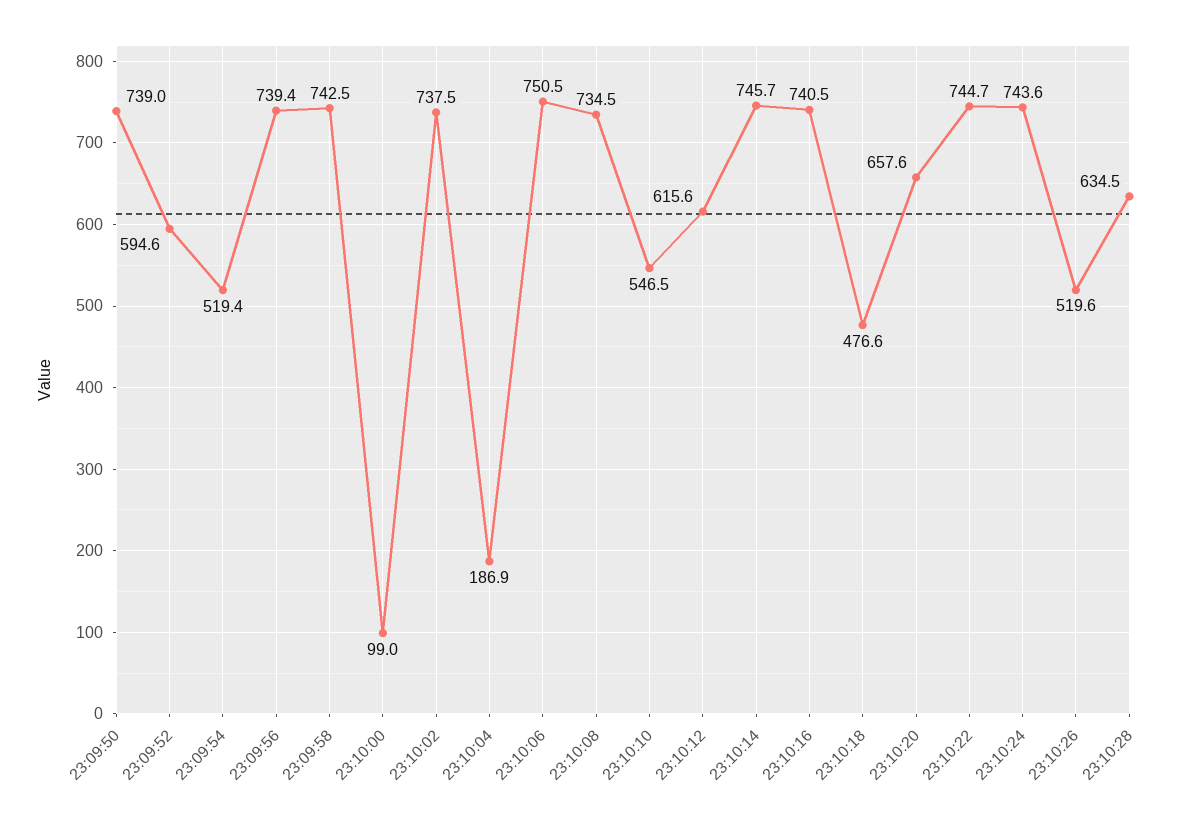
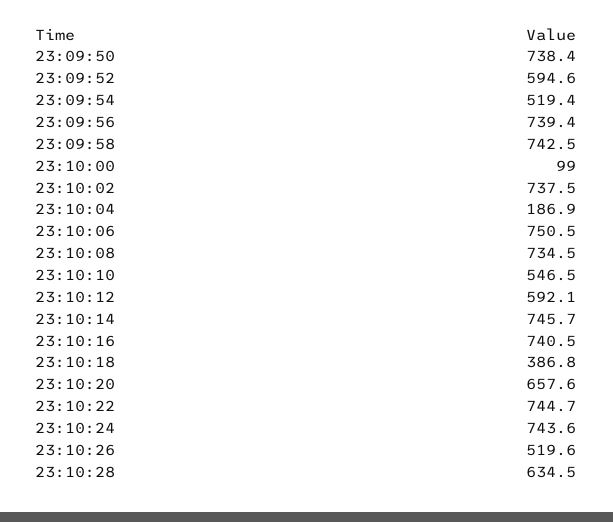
23:09:50: 739 -> 738.4
23:10:12: 615.6 -> 592.1
23:10:18: 476.6 -> 386.8

